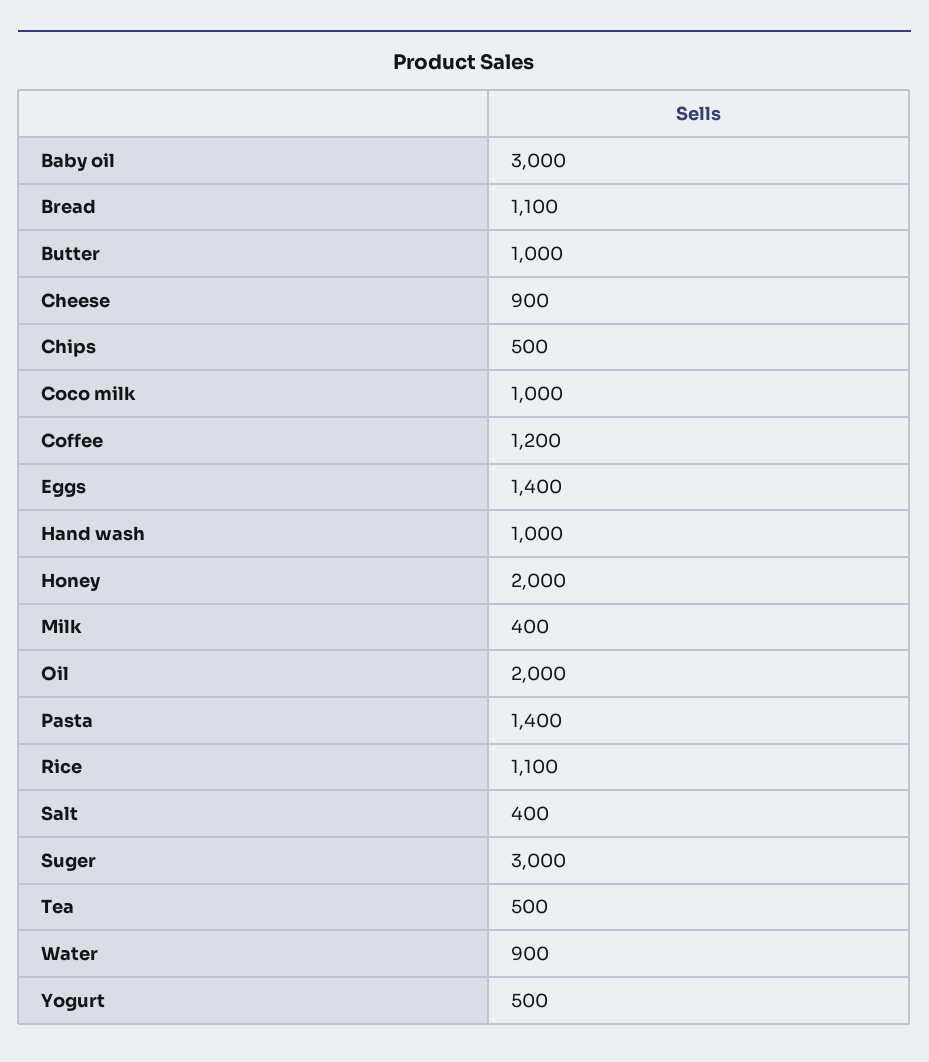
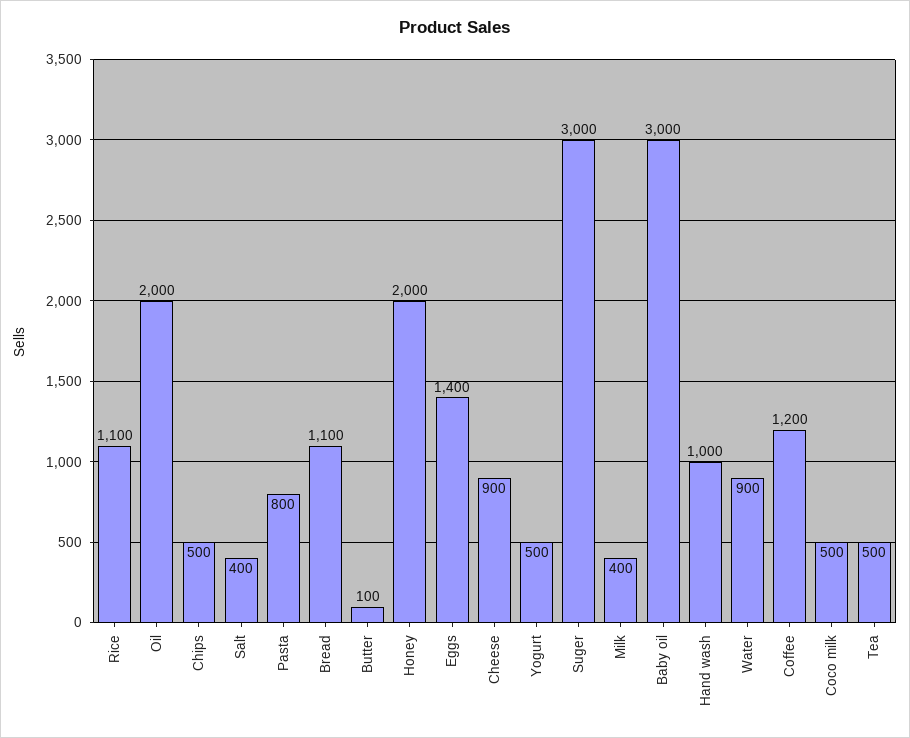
Butter: 1000 -> 100
Coco milk: 1000 -> 500
Pasta: 1400 -> 800

